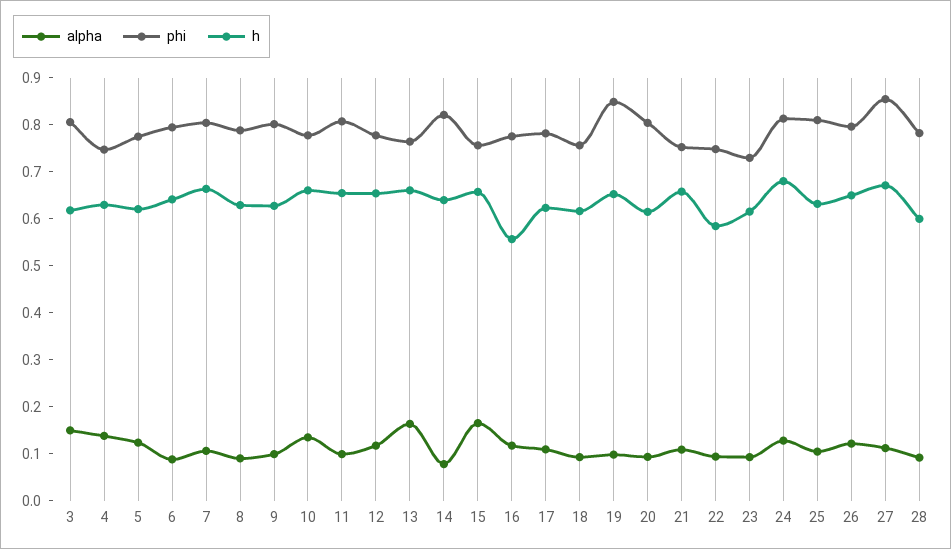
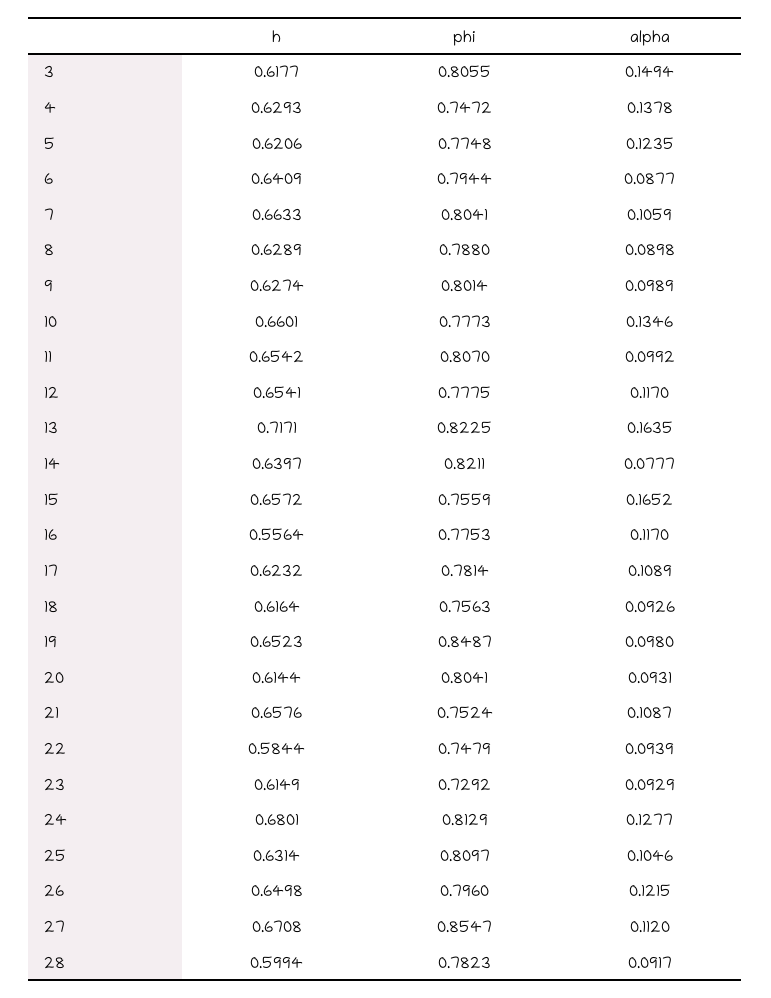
phi, 13: 0.76 -> 0.8225
h, 13: 0.66 -> 0.7171

